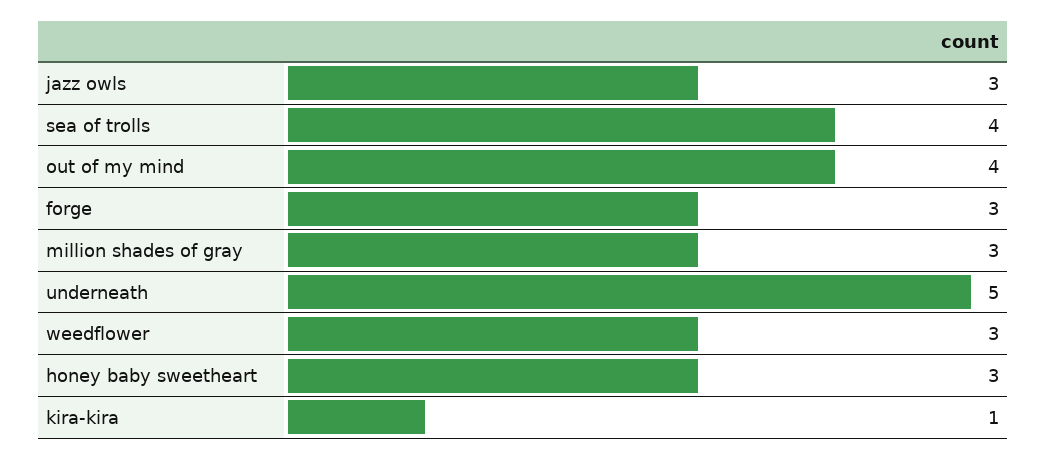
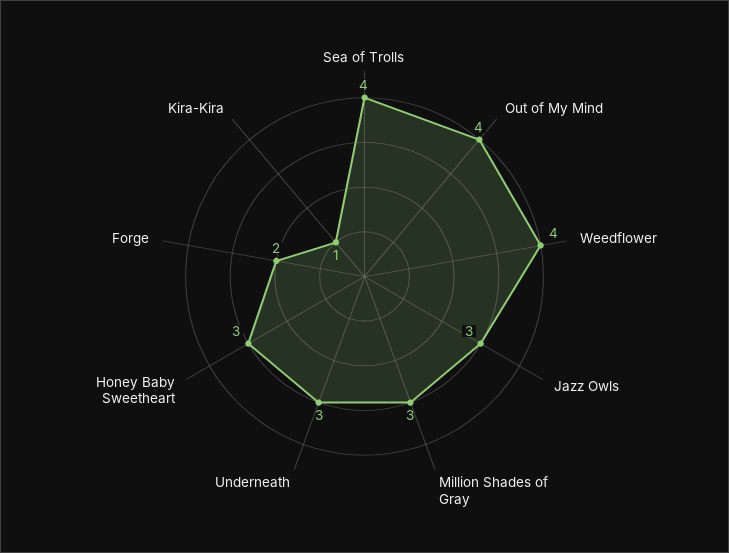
forge: 3 -> 2
underneath: 5 -> 3
weedflower: 3 -> 4

